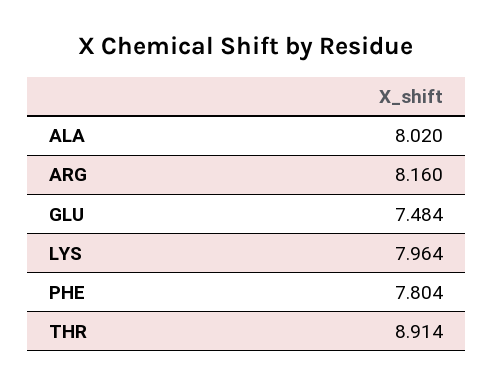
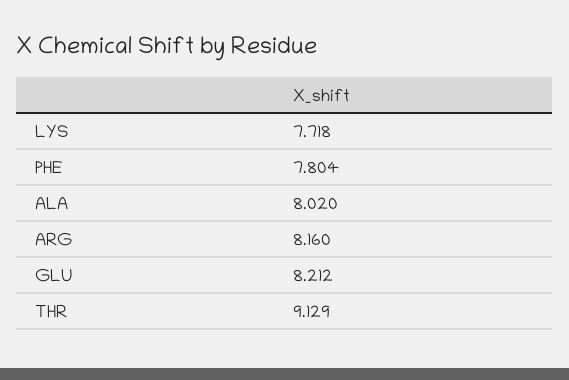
GLU: 7.484 -> 8.212
LYS: 7.964 -> 7.718
THR: 8.914 -> 9.129

